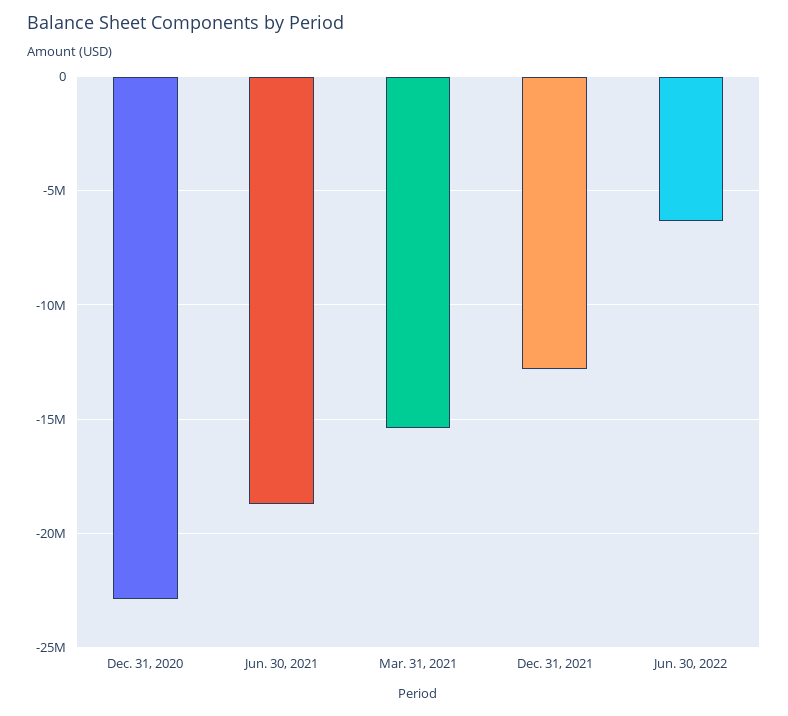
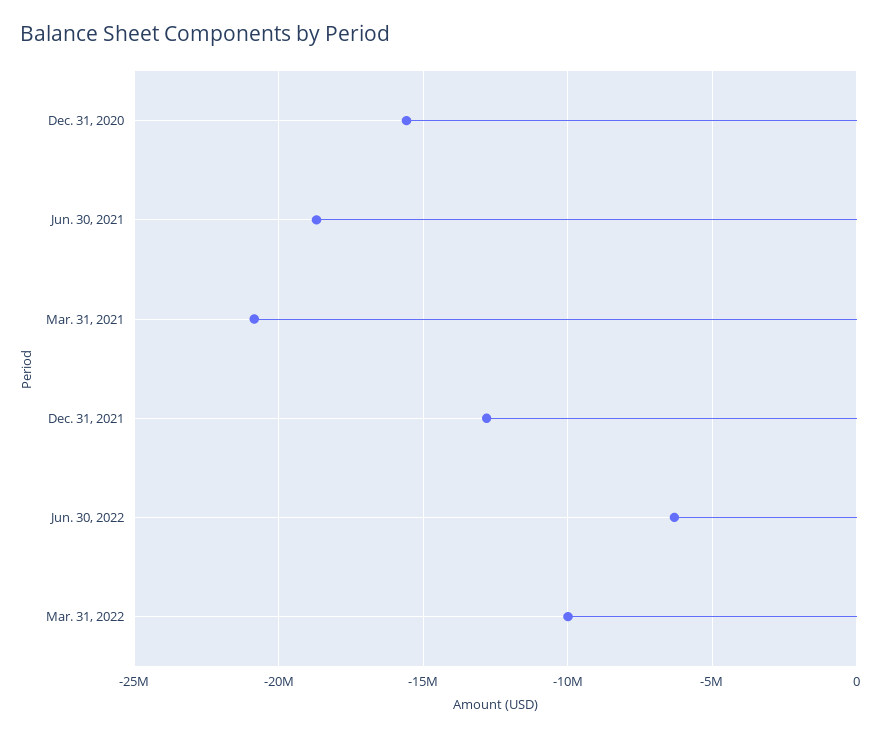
Dec. 31, 2020: -23000000 -> -15500000
Mar. 31, 2021: -15500000 -> -21000000
Mar. 31, 2022: none -> -10000000

